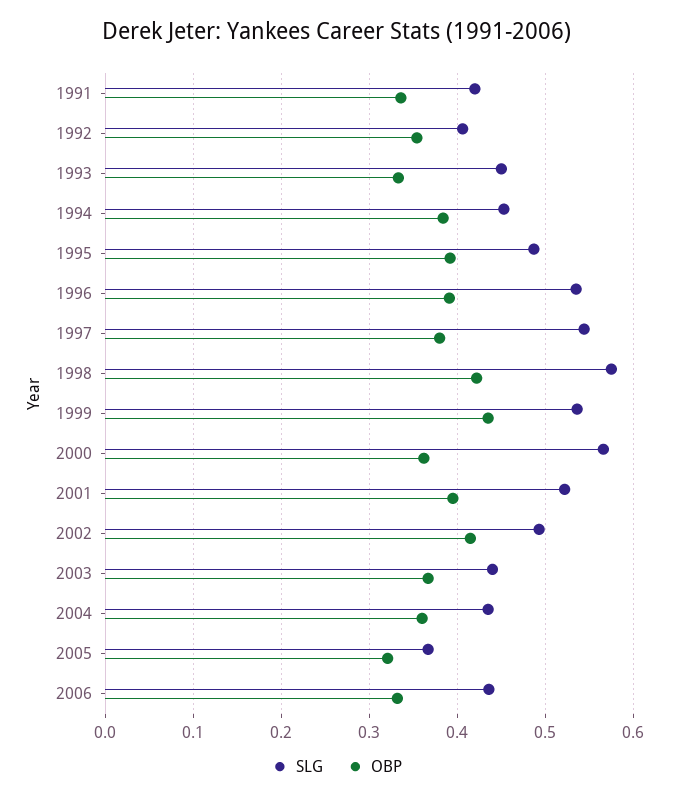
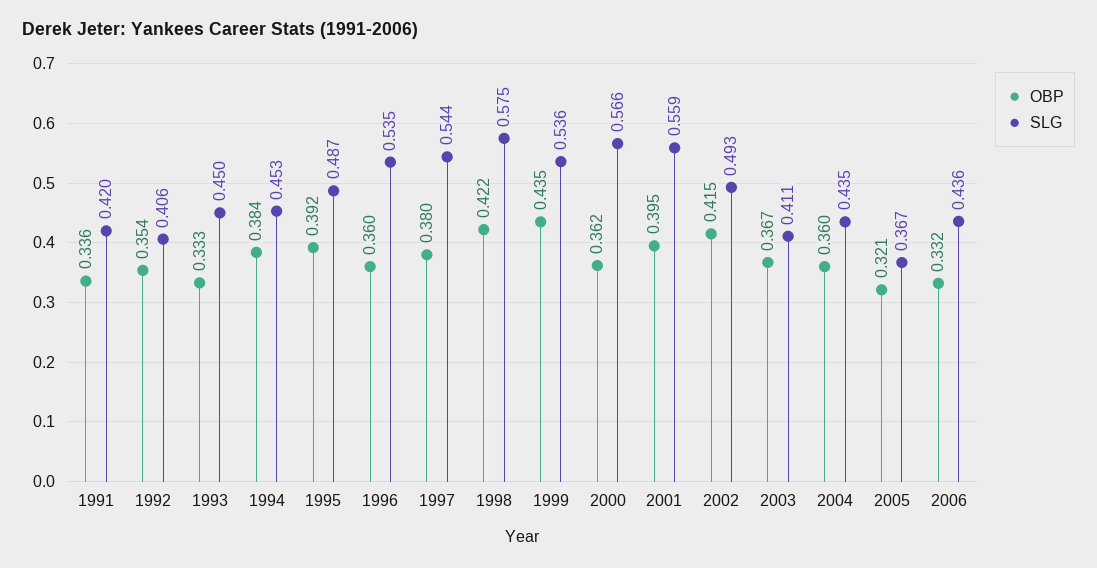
OBP, 1996: 0.39 -> 0.36
SLG, 2001: 0.52 -> 0.559
SLG, 2003: 0.44 -> 0.411

